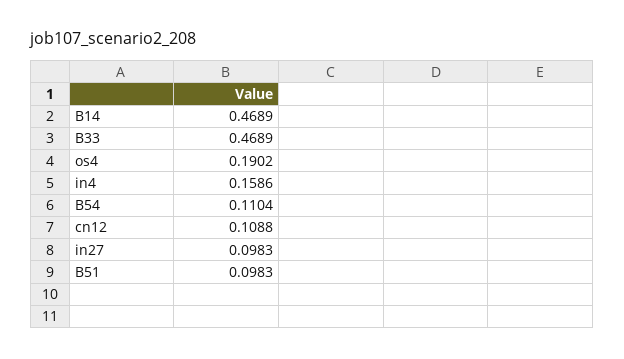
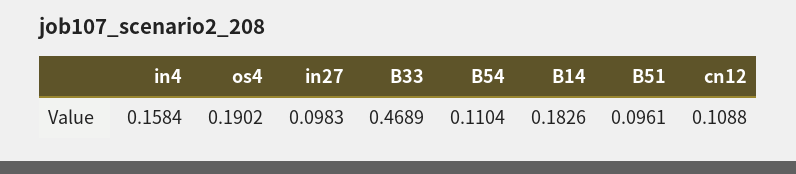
B14: 0.4689 -> 0.1826
in4: 0.1586 -> 0.1584
B51: 0.0983 -> 0.0961

